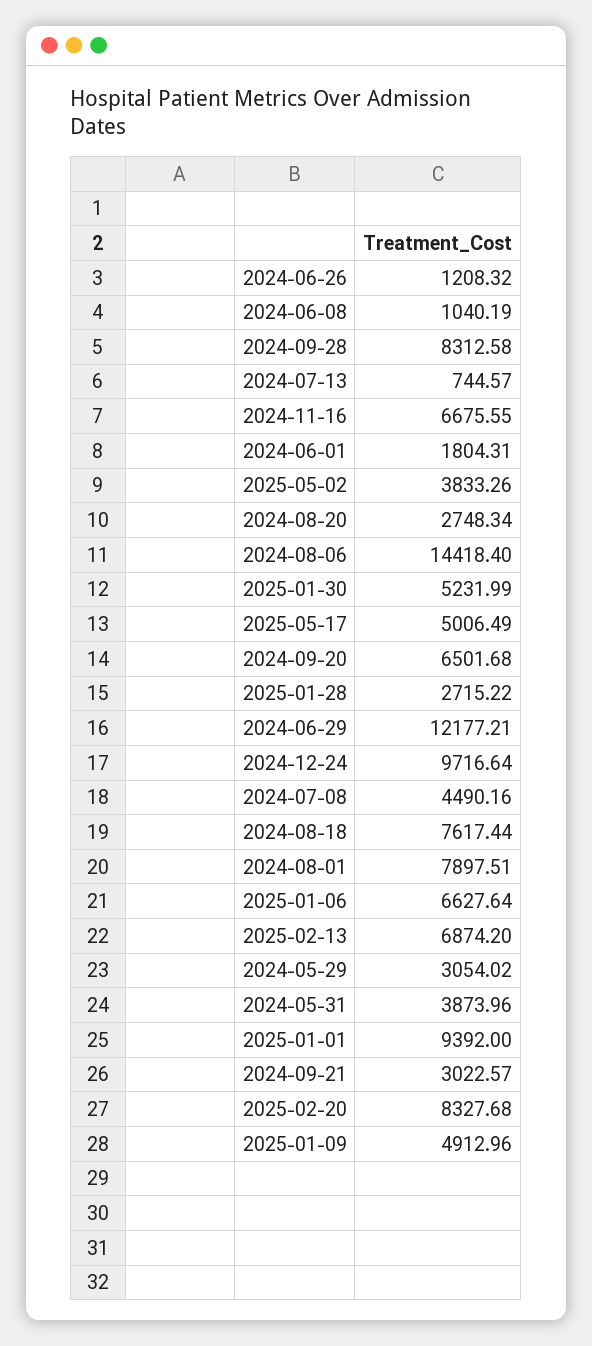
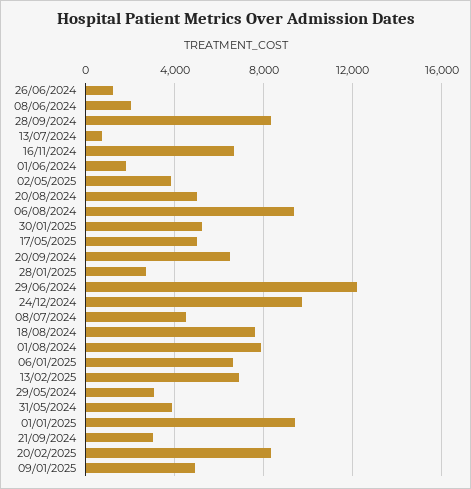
2024-06-08: 1040.19 -> 2000
2024-08-20: 2748.34 -> 5000
2024-08-06: 14418.4 -> 9500

